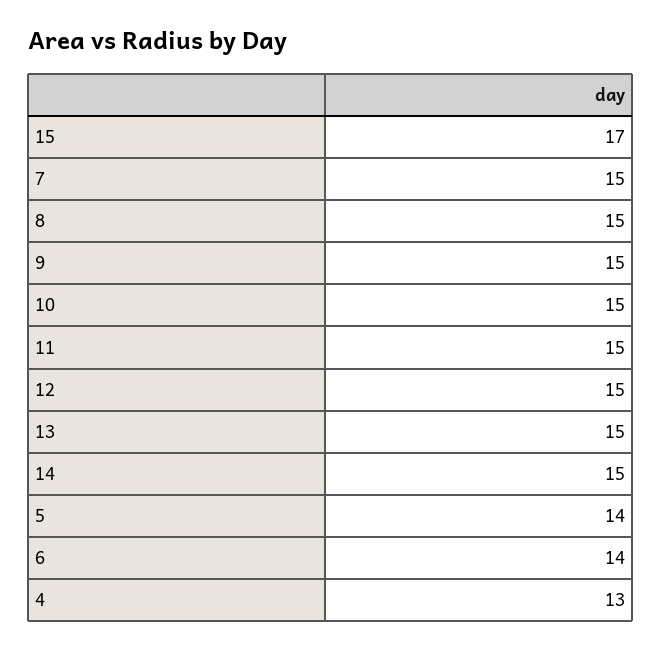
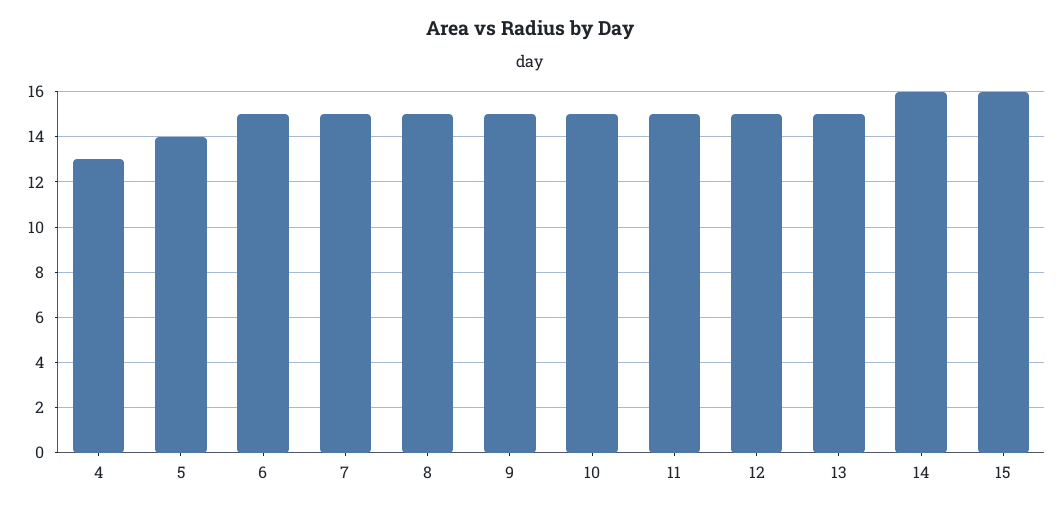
15: 17 -> 16
14: 15 -> 16
6: 14 -> 15

